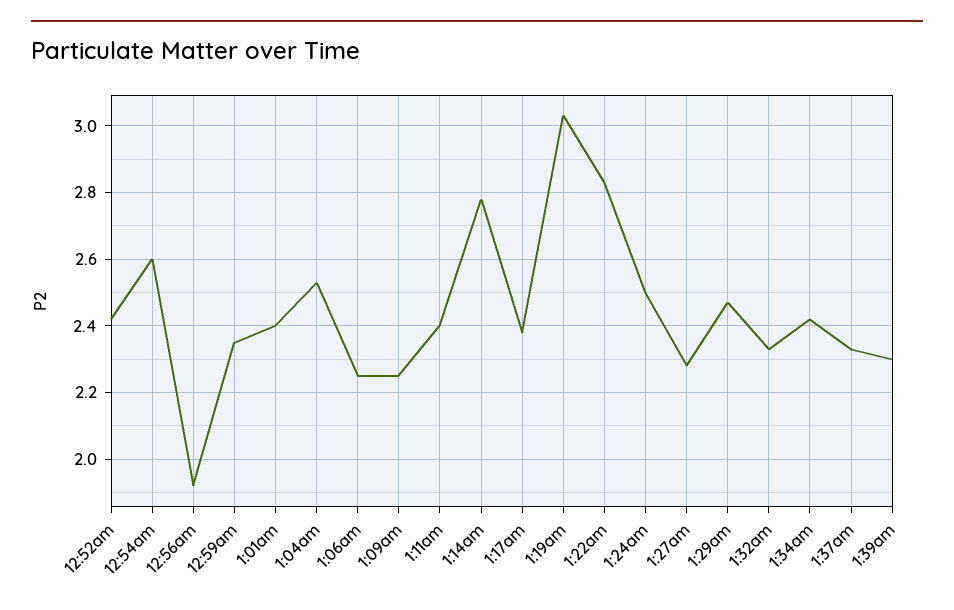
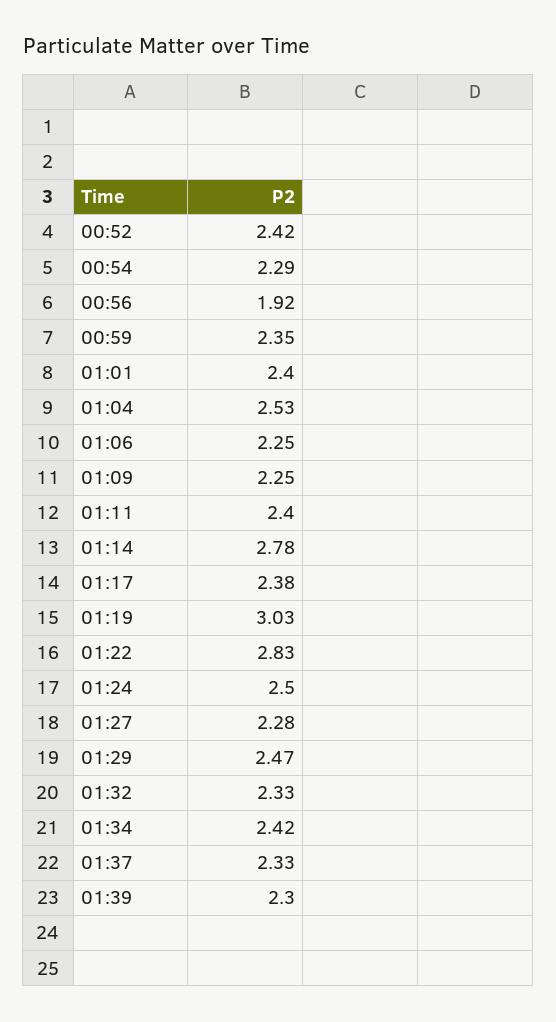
12:54am: 2.6 -> 2.29

